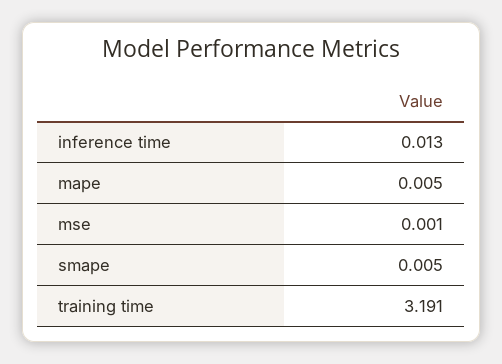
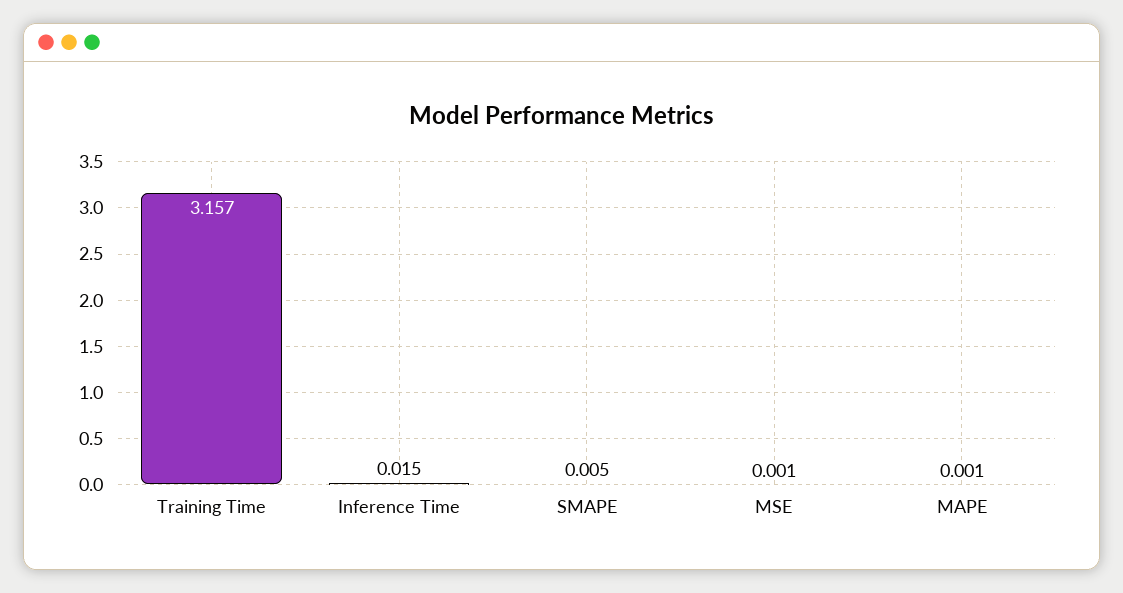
inference time: 0.013 -> 0.015
mape: 0.005 -> 0.001
training time: 3.191 -> 3.157

